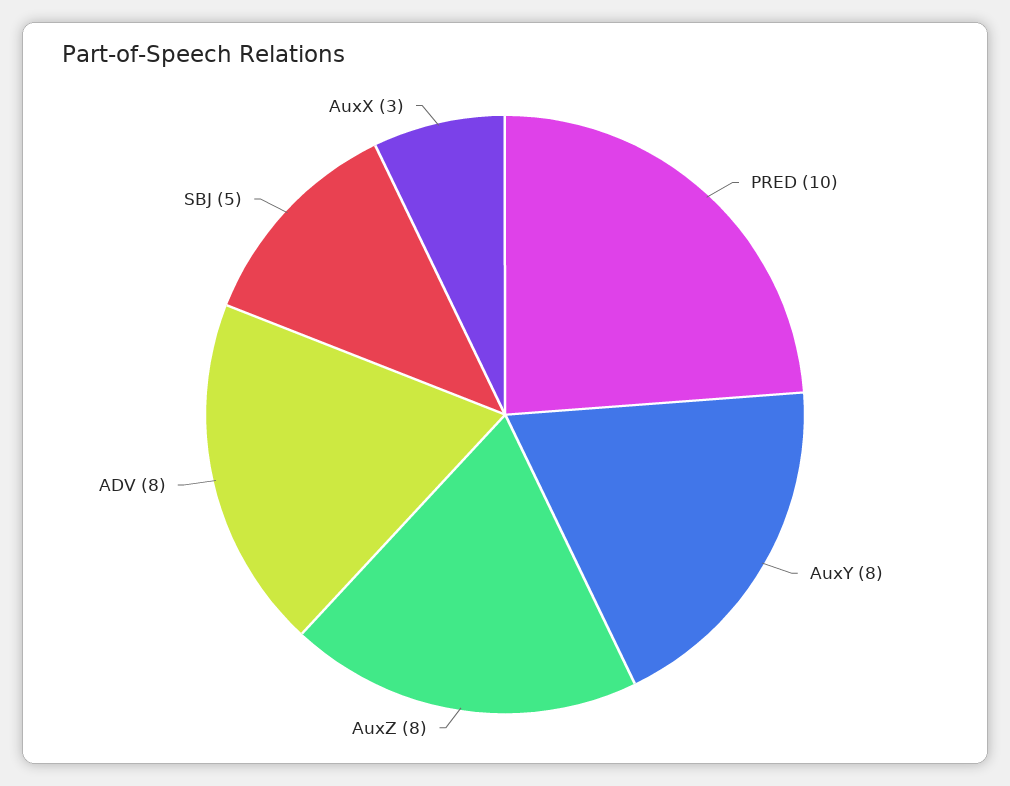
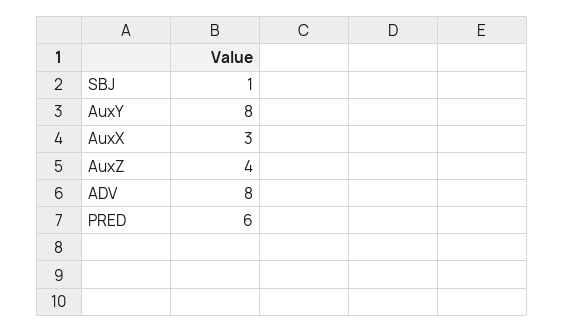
PRED: 10 -> 6
AuxZ: 8 -> 4
SBJ: 5 -> 1

